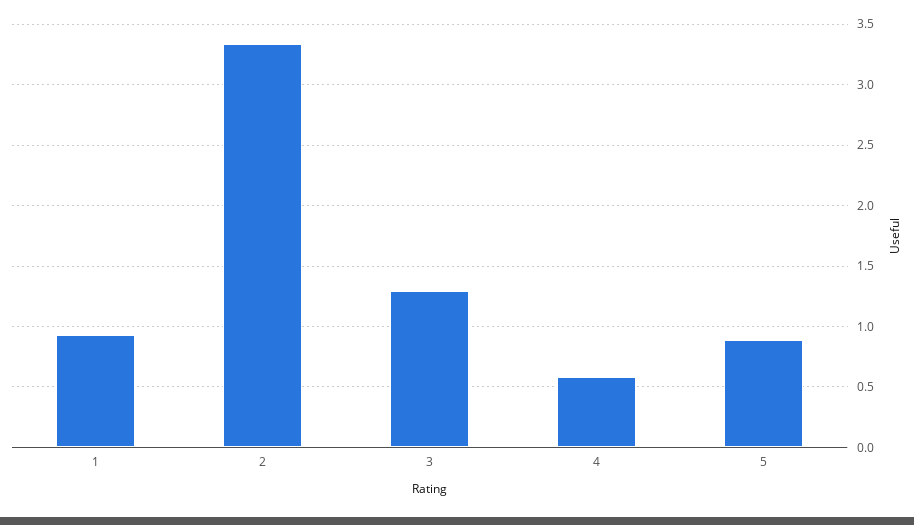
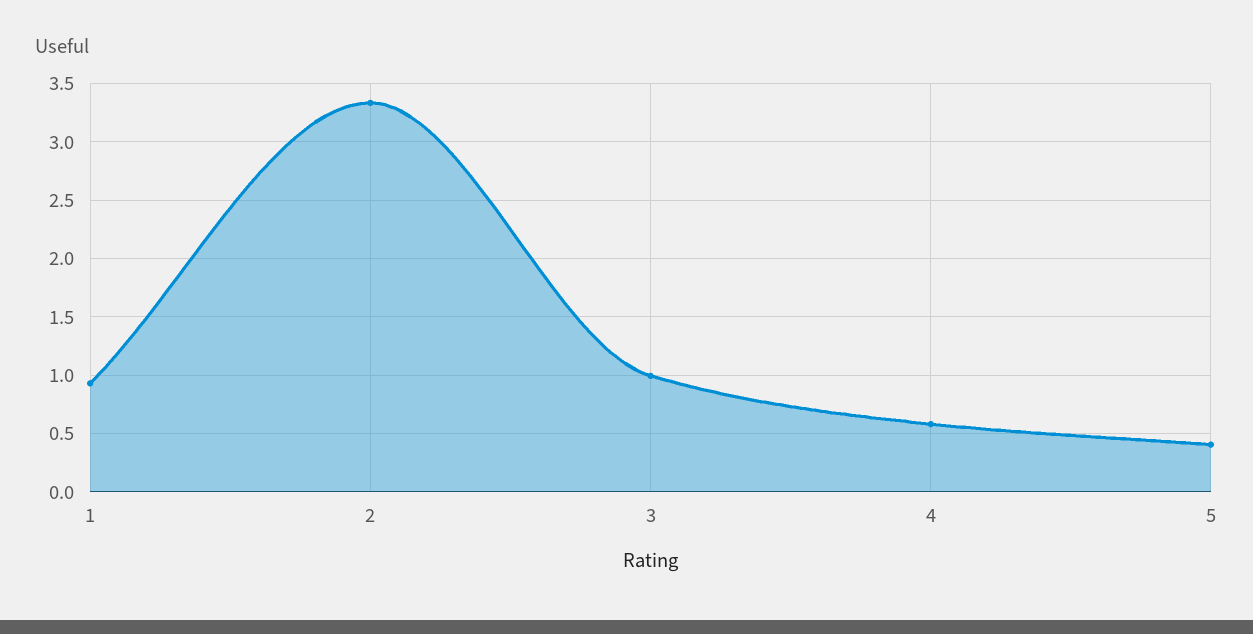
3: 1.3 -> 1
5: 0.9 -> 0.4

